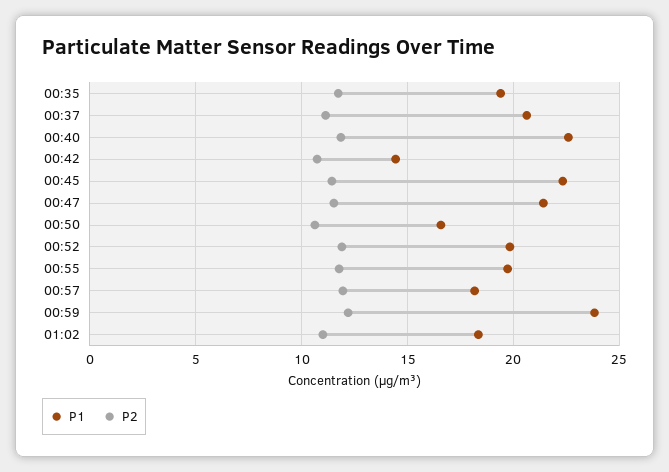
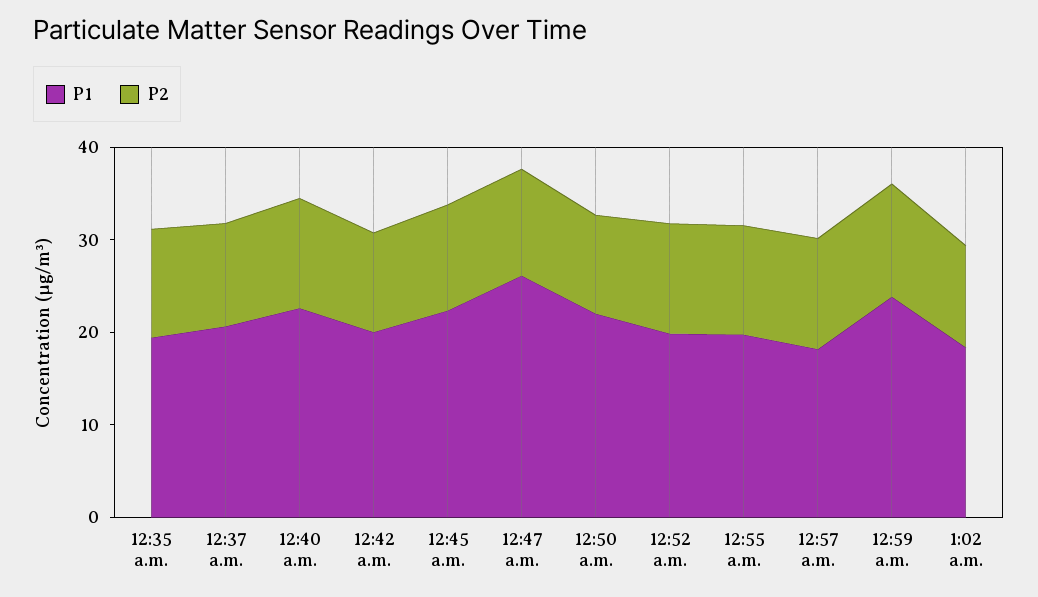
P1, 00:42: 14.5 -> 20
P1, 00:47: 21.5 -> 26
P1, 00:50: 16.5 -> 22

